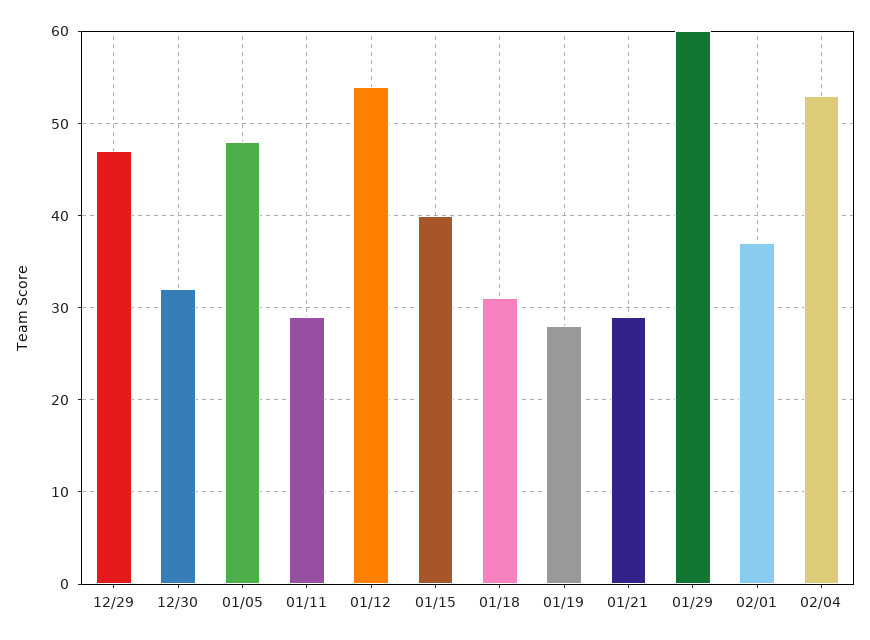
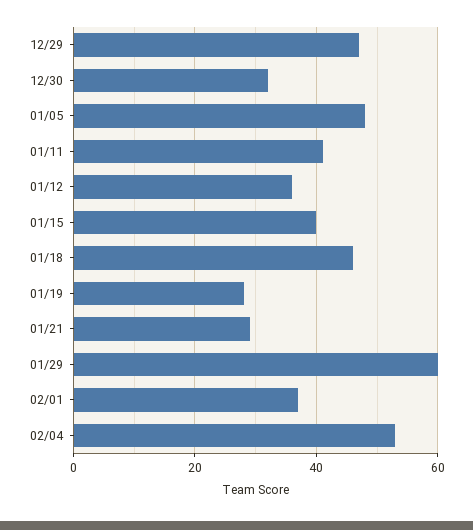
01/11: 29 -> 40
01/12: 54 -> 35
01/18: 31 -> 45

